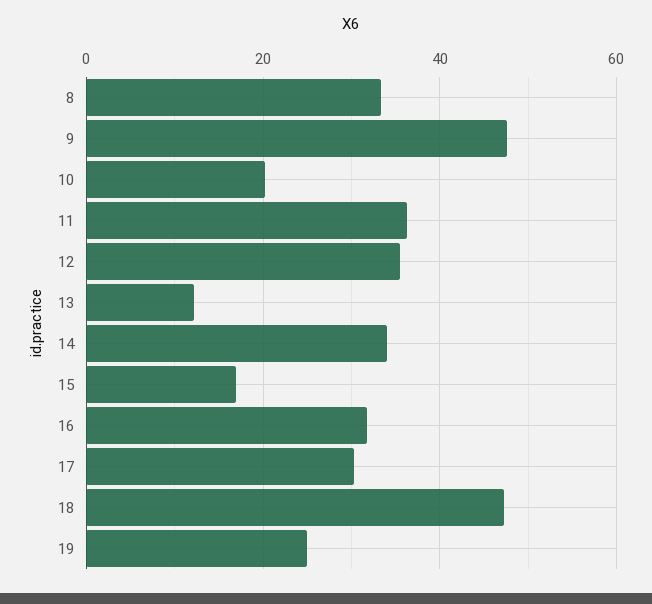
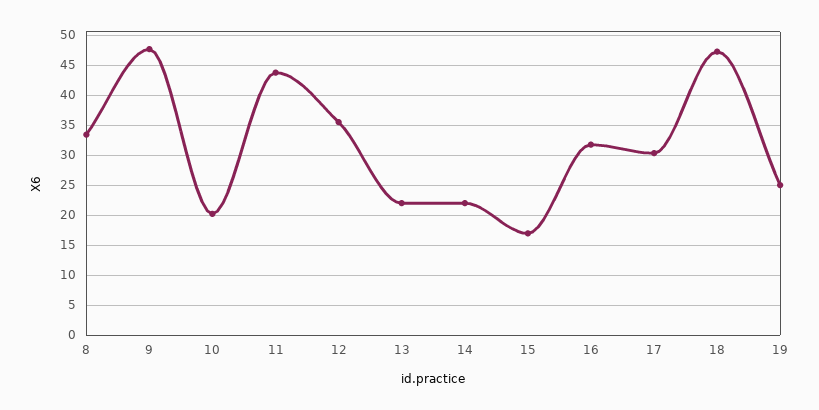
11: 36 -> 44
13: 12 -> 22
14: 34 -> 22

